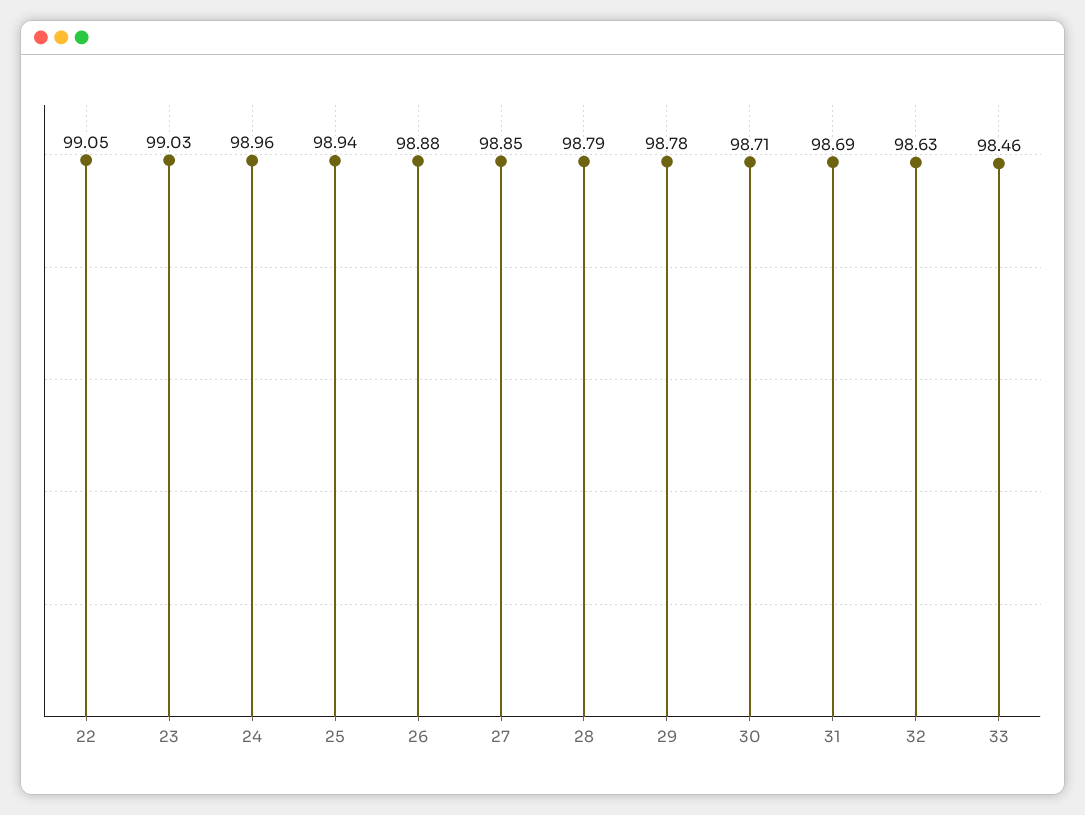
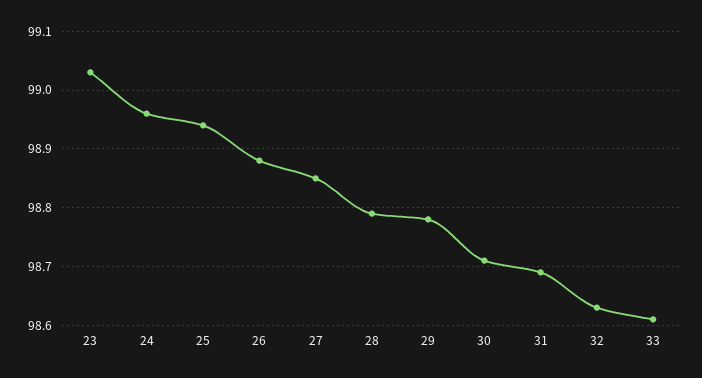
22: 99.05 -> none
33: 98.46 -> 98.6

